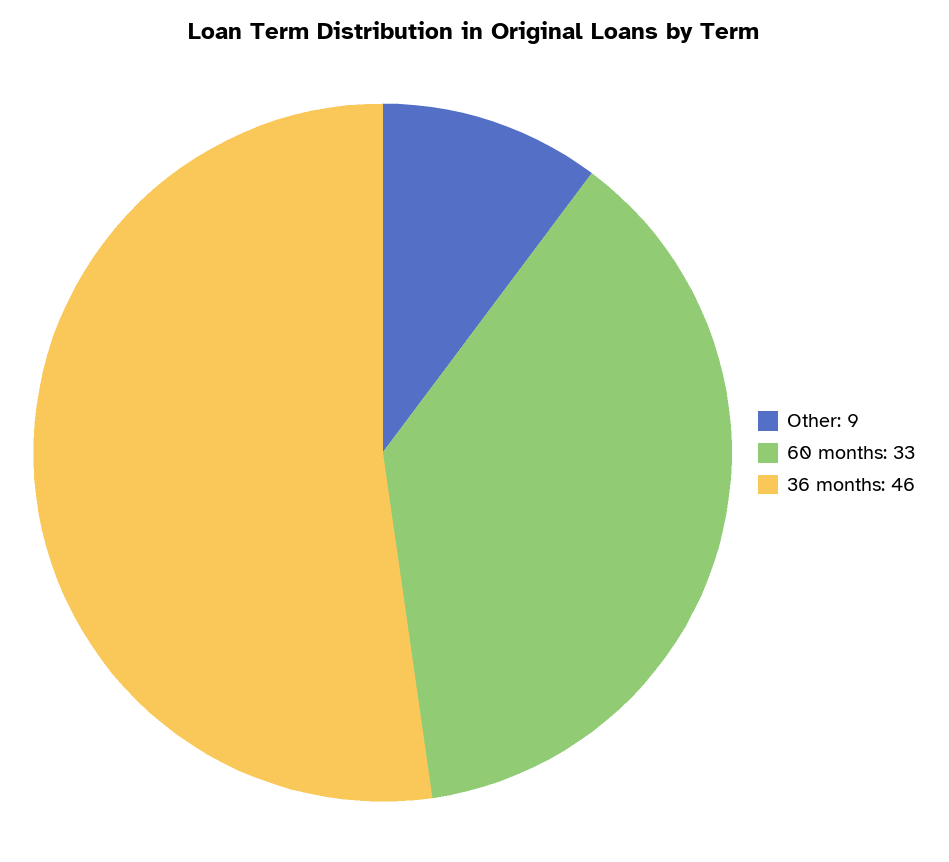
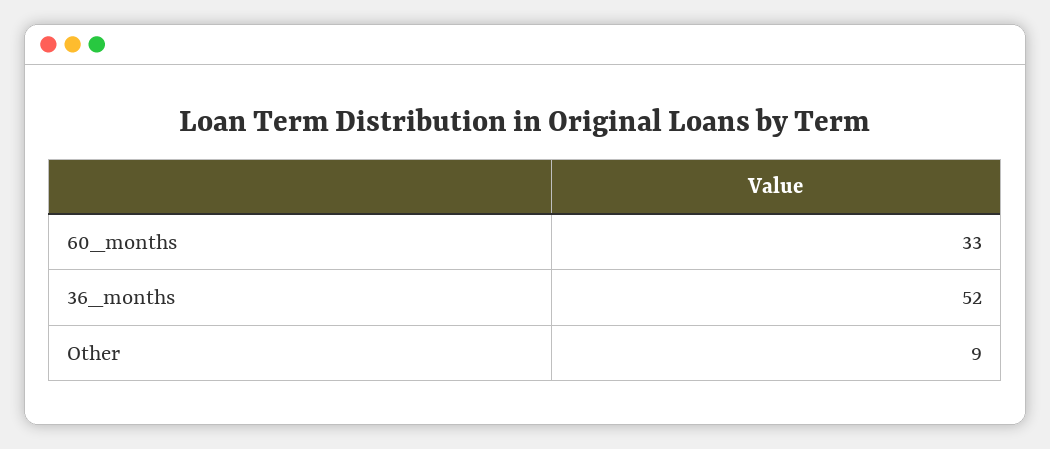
36 months: 46 -> 52

